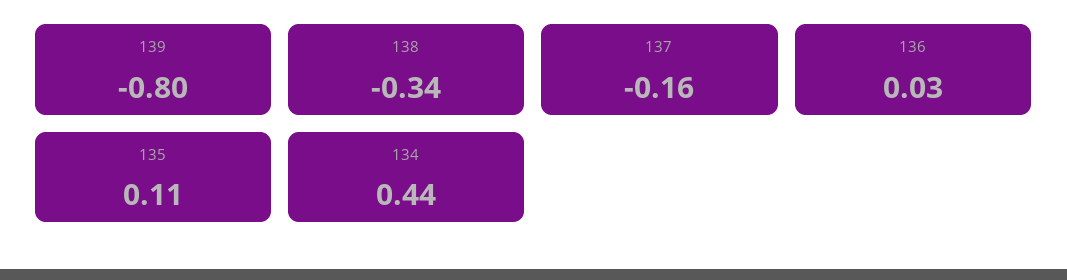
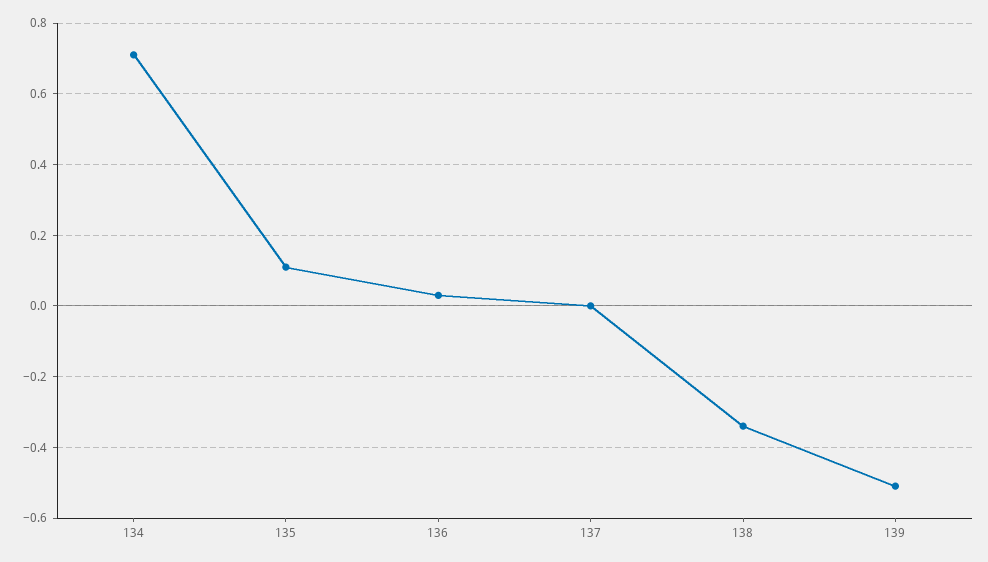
139: -0.8 -> -0.5
137: -0.16 -> 0
134: 0.44 -> 0.7

